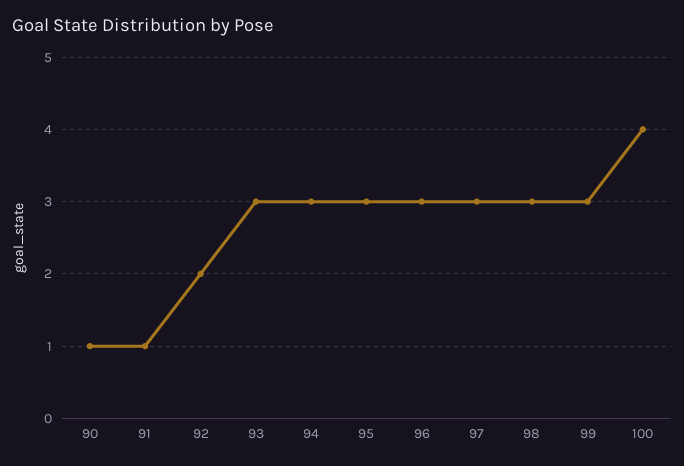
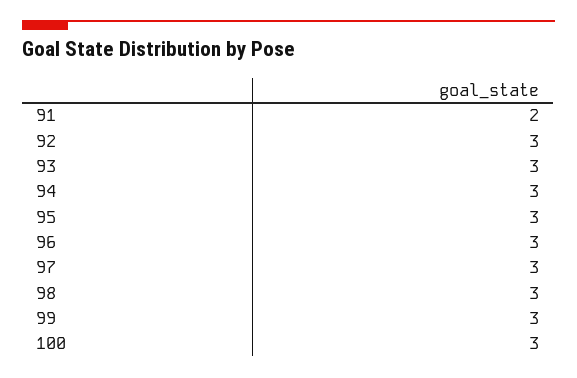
90: 1 -> none
91: 1 -> 2
92: 2 -> 3
100: 4 -> 3

